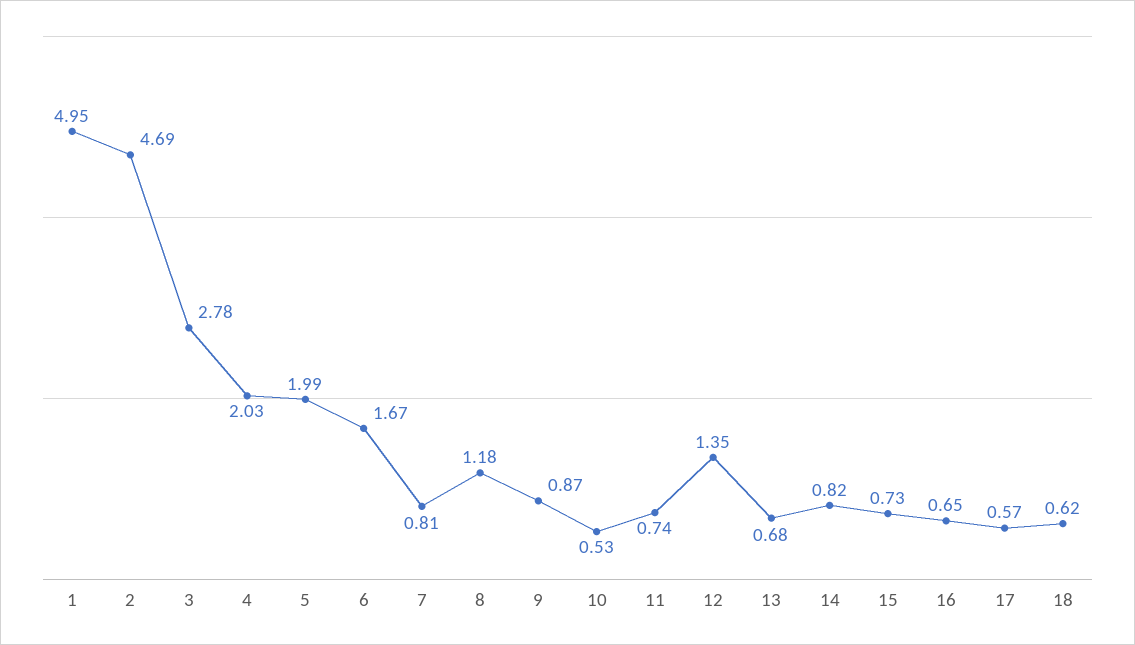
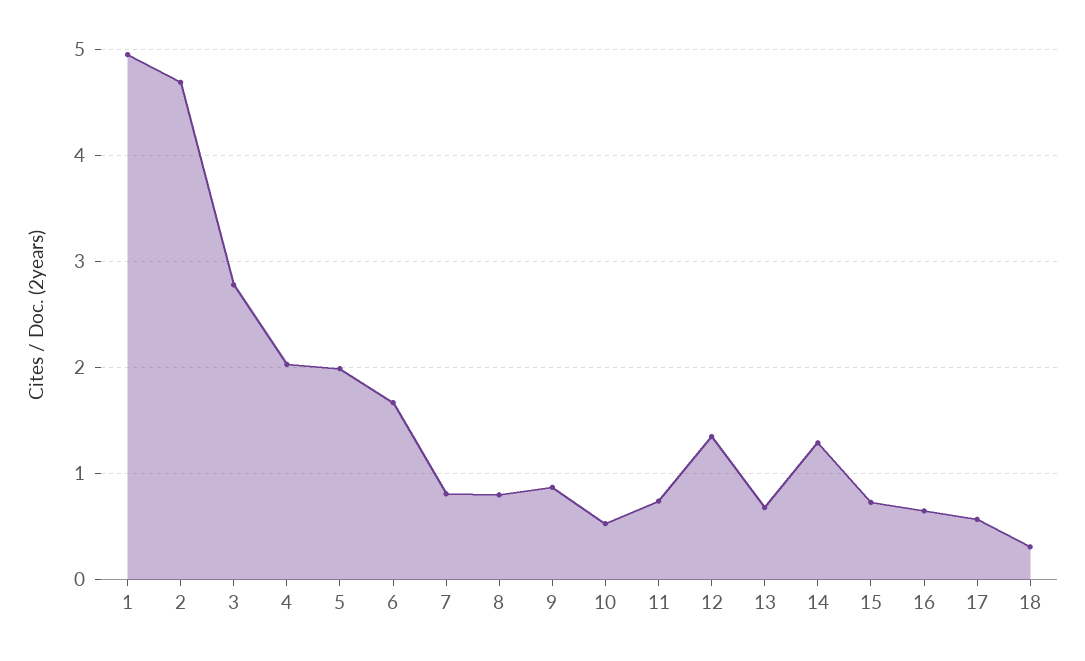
8: 1.18 -> 0.8
14: 0.82 -> 1.3
18: 0.62 -> 0.3

